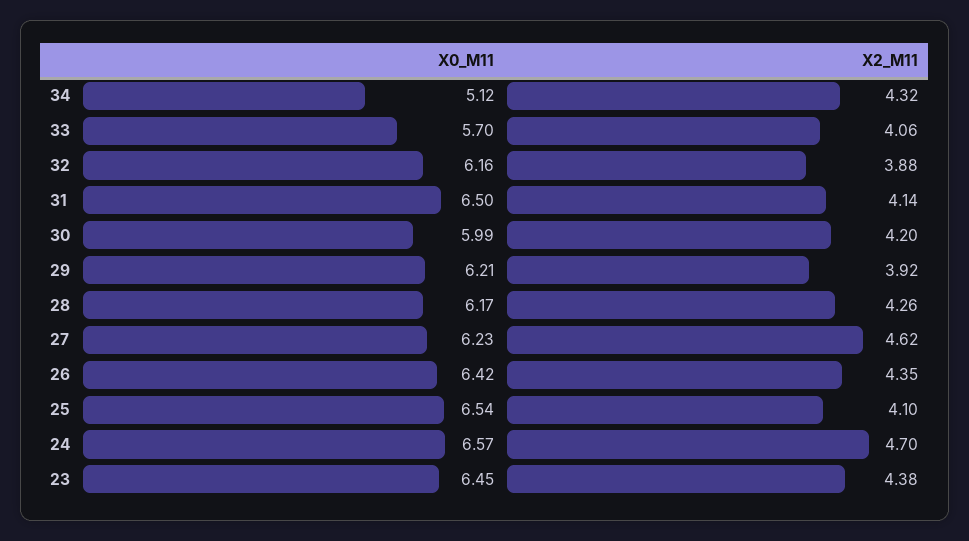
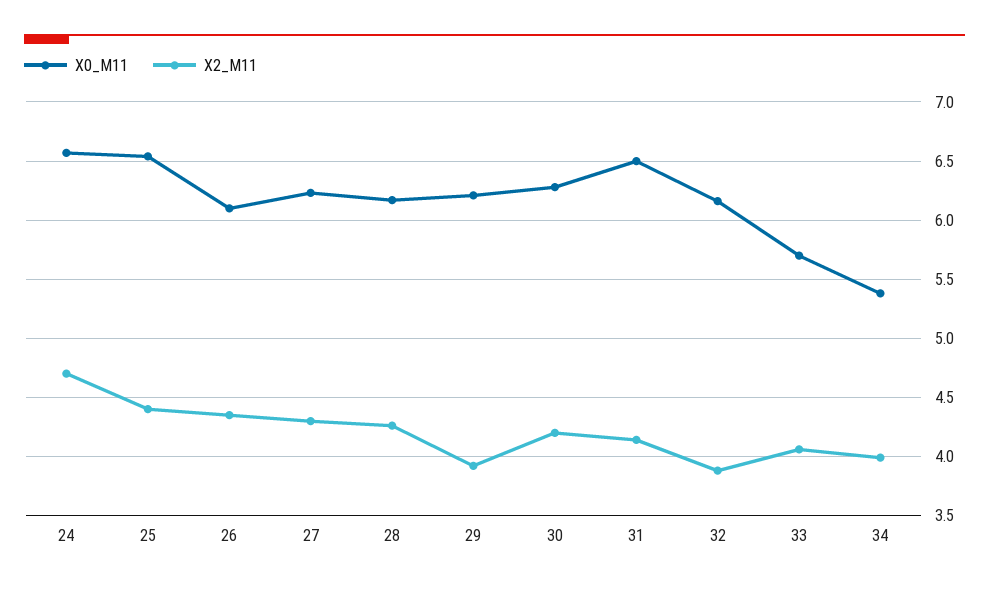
X0_M11, 34: 5.12 -> 5.4
X2_M11, 34: 4.32 -> 4
X0_M11, 30: 5.99 -> 6.3
X2_M11, 27: 4.62 -> 4.3
X0_M11, 26: 6.42 -> 6.1
X2_M11, 25: 4.1 -> 4.4
X0_M11, 23: 6.45 -> none
X2_M11, 23: 4.38 -> none

